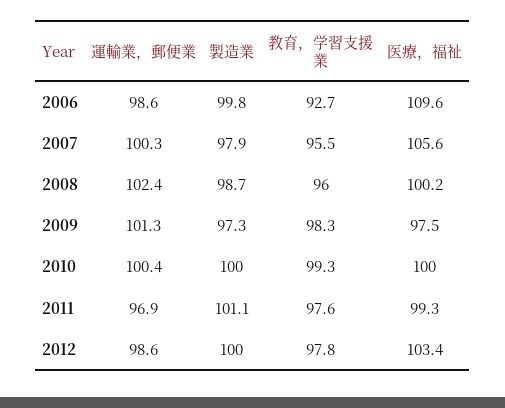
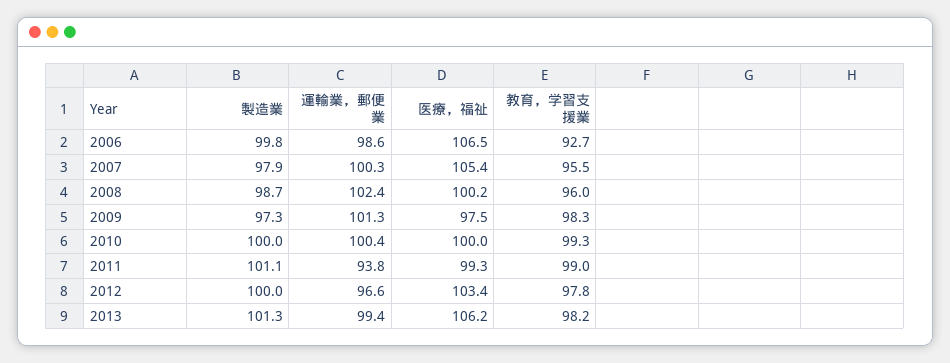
医療，福祉, 2006: 109.6 -> 106.5
医療，福祉, 2007: 105.6 -> 105.4
運輸業，郵便業, 2011: 96.9 -> 93.8
教育，学習支援業, 2011: 97.6 -> 99
運輸業，郵便業, 2012: 98.6 -> 96.6
製造業, 2013: none -> 101.3
運輸業，郵便業, 2013: none -> 99.4
医療，福祉, 2013: none -> 106.2
教育，学習支援業, 2013: none -> 98.2

